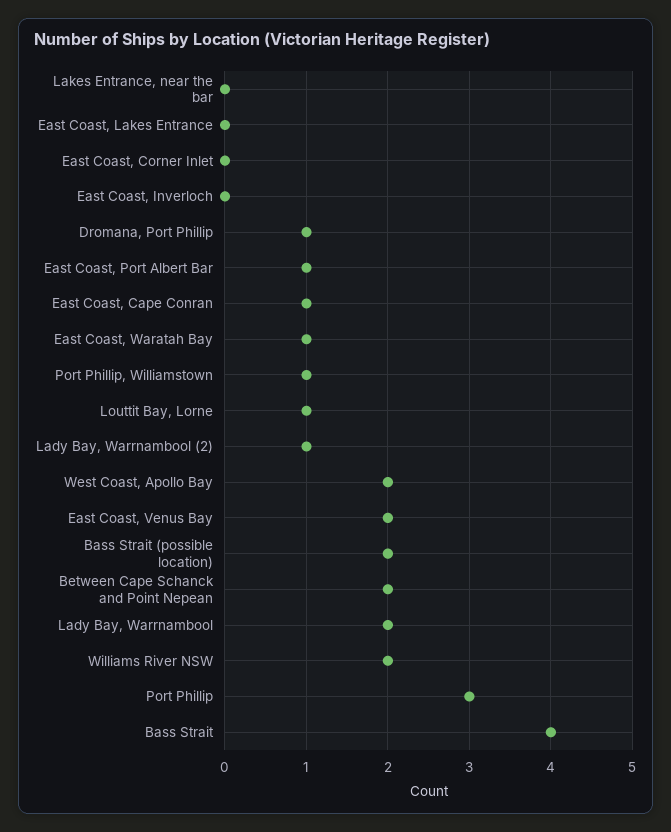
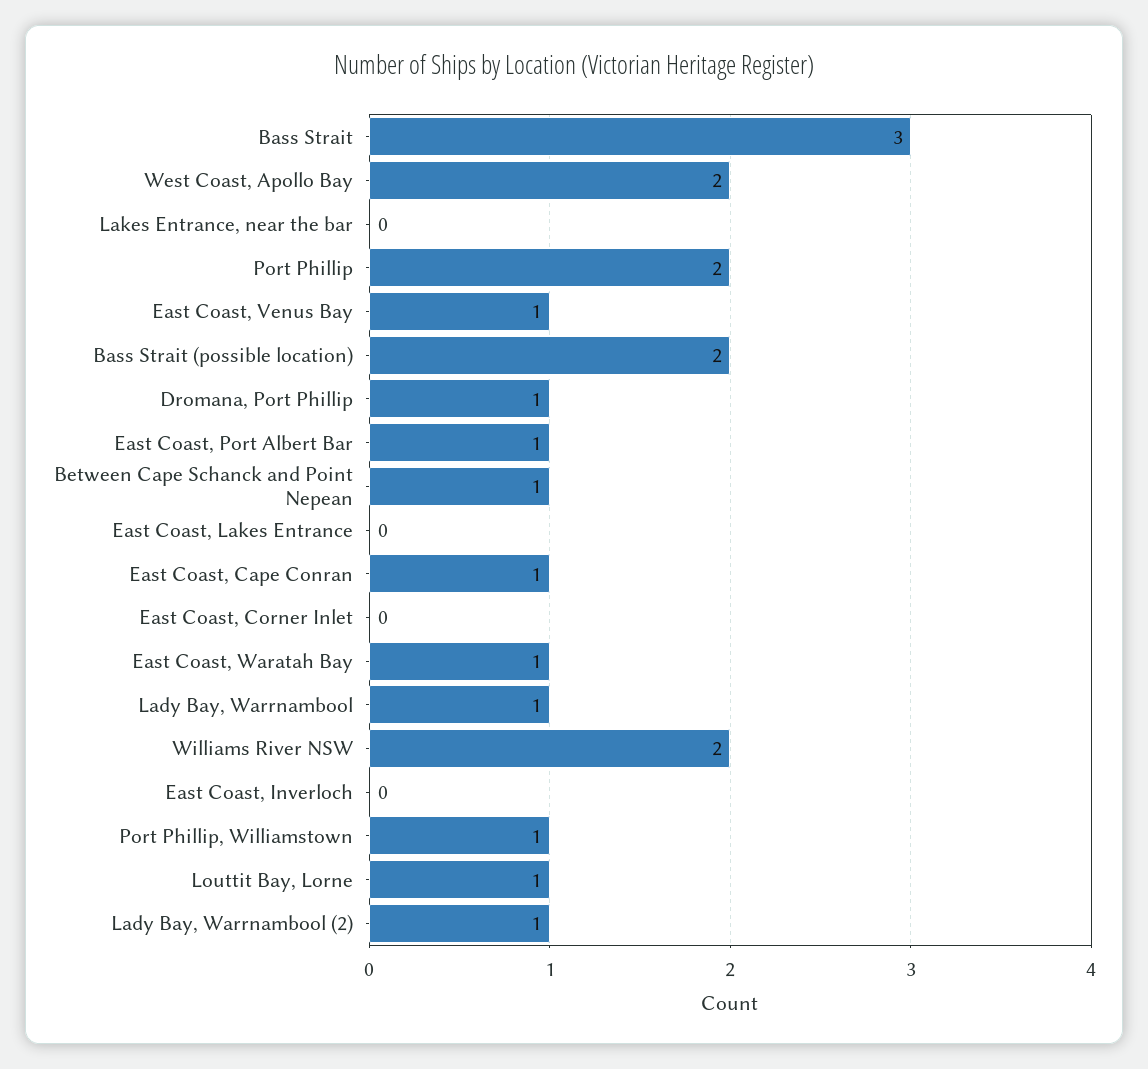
East Coast, Venus Bay: 2 -> 1
Between Cape Schanck and Point Nepean: 2 -> 1
Lady Bay, Warrnambool: 2 -> 1
Port Phillip: 3 -> 2
Bass Strait: 4 -> 3

